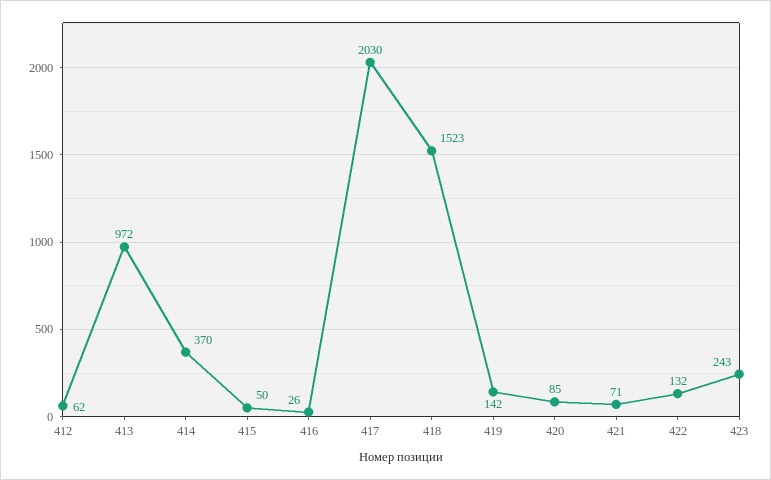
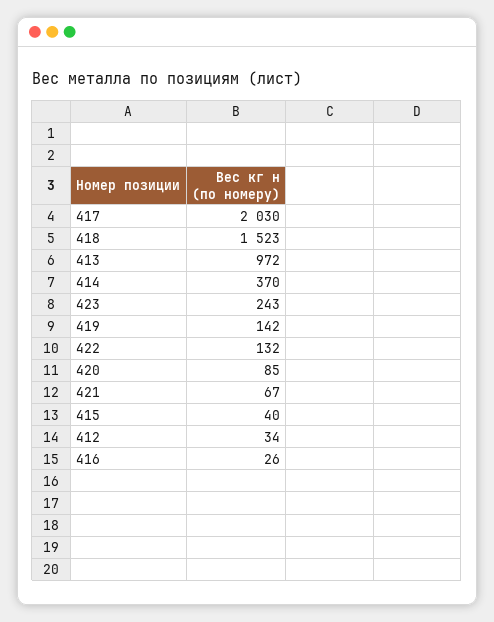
412: 62 -> 34
415: 50 -> 40
421: 71 -> 67

